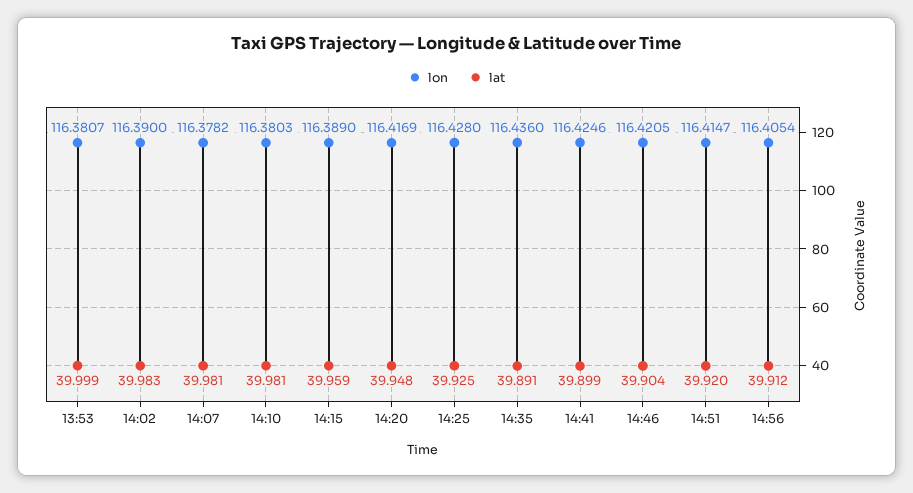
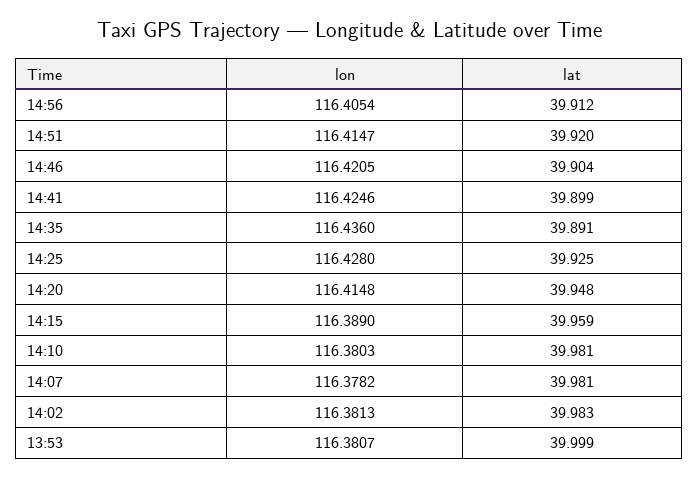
lon, 14:02: 116.39 -> 116.3813
lon, 14:20: 116.4169 -> 116.4148

